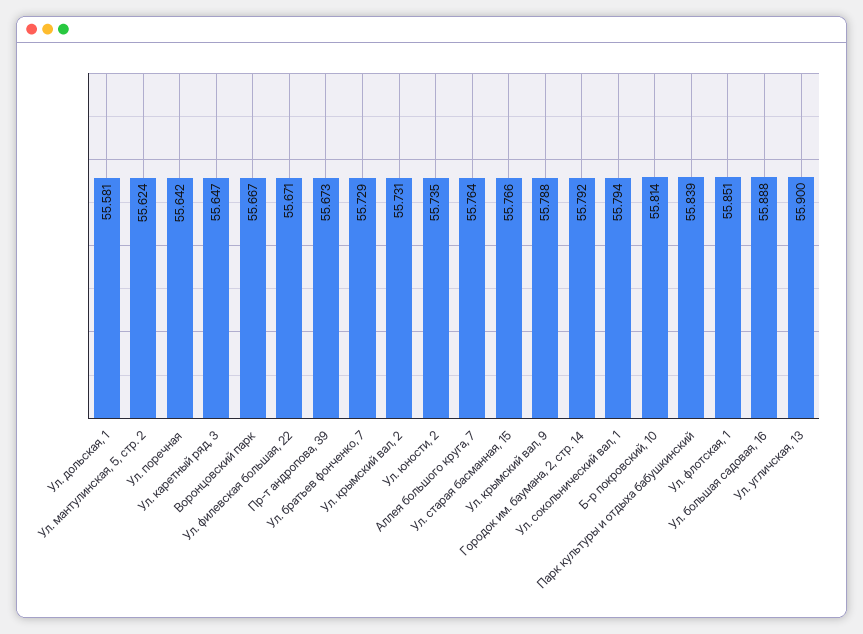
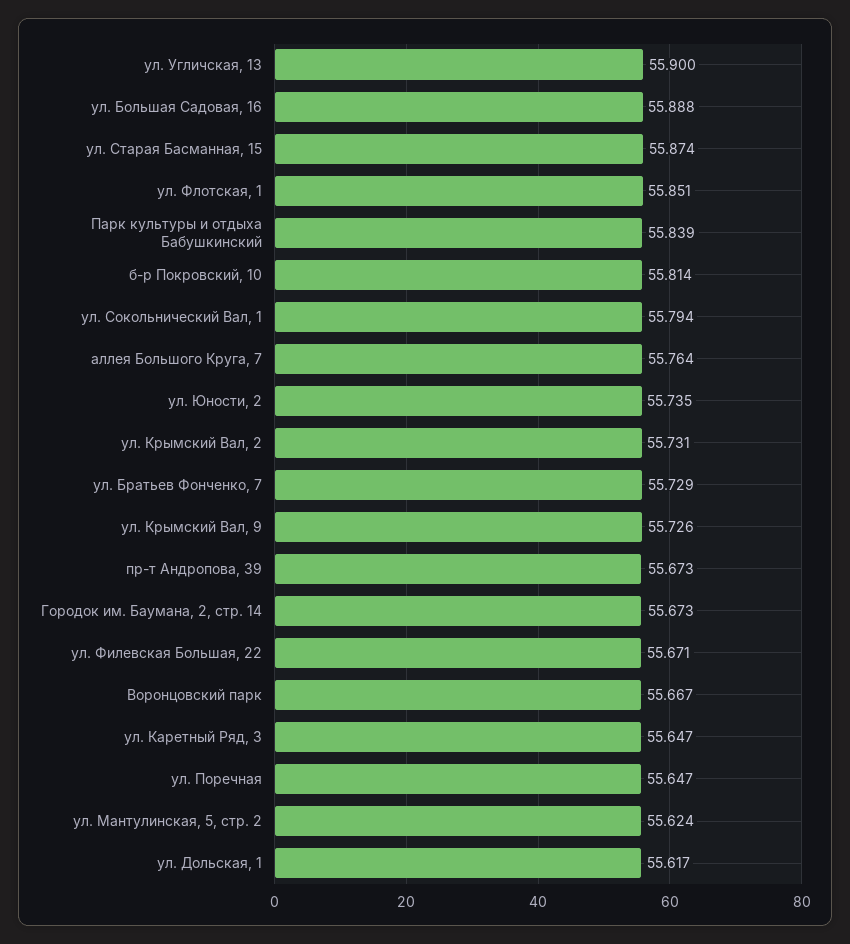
Ул. дольская, 1: 55.581 -> 55.617
Ул. поречная: 55.642 -> 55.647
Ул. старая басманная, 15: 55.766 -> 55.874
Ул. крымский вал, 9: 55.788 -> 55.726
Городок им. баумана, 2, стр. 14: 55.792 -> 55.673

